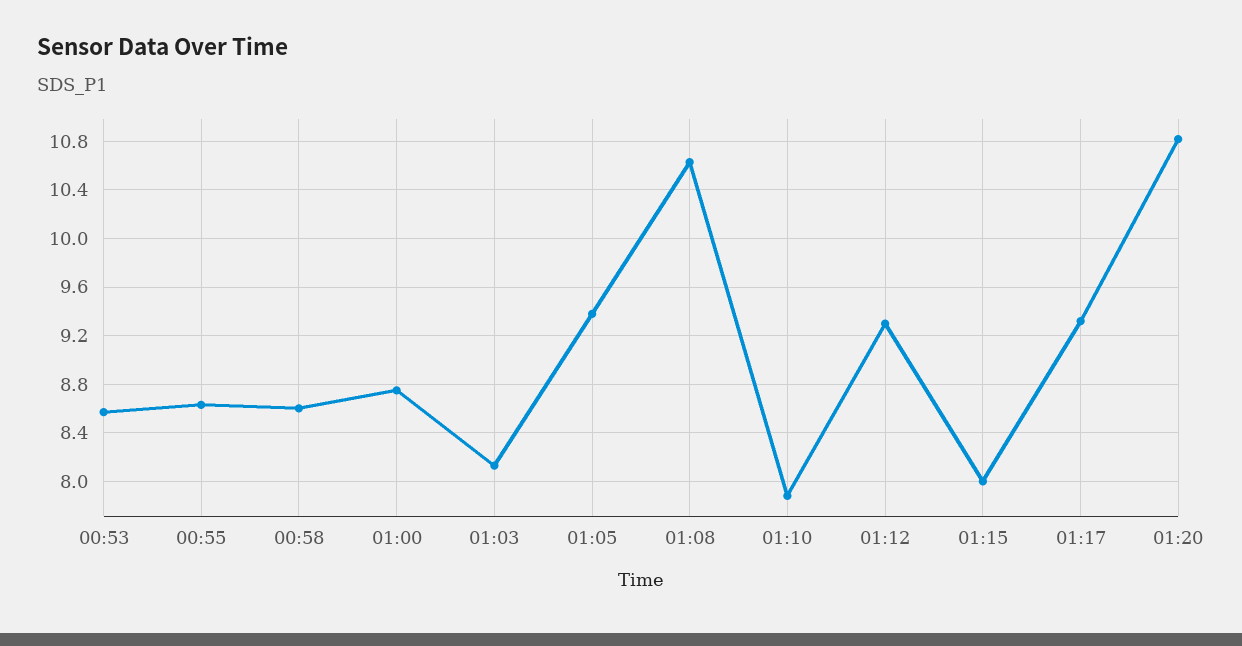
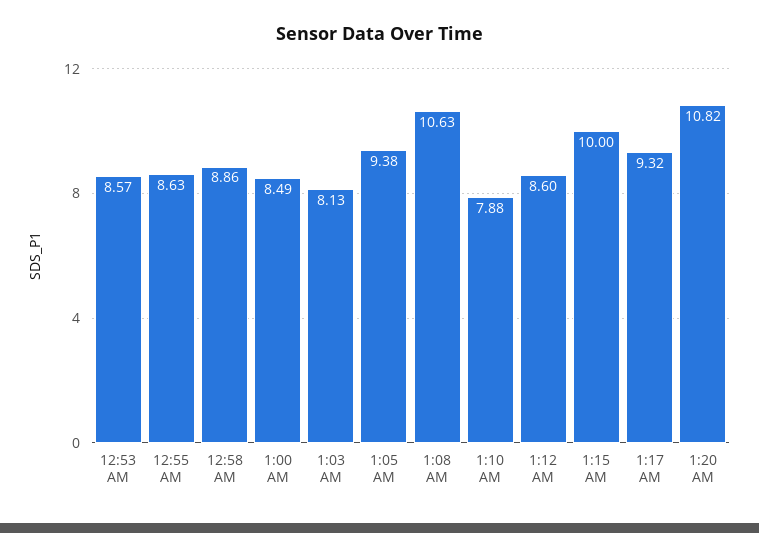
00:58: 8.6 -> 8.86
01:00: 8.75 -> 8.49
01:12: 9.3 -> 8.6
01:15: 8 -> 10

